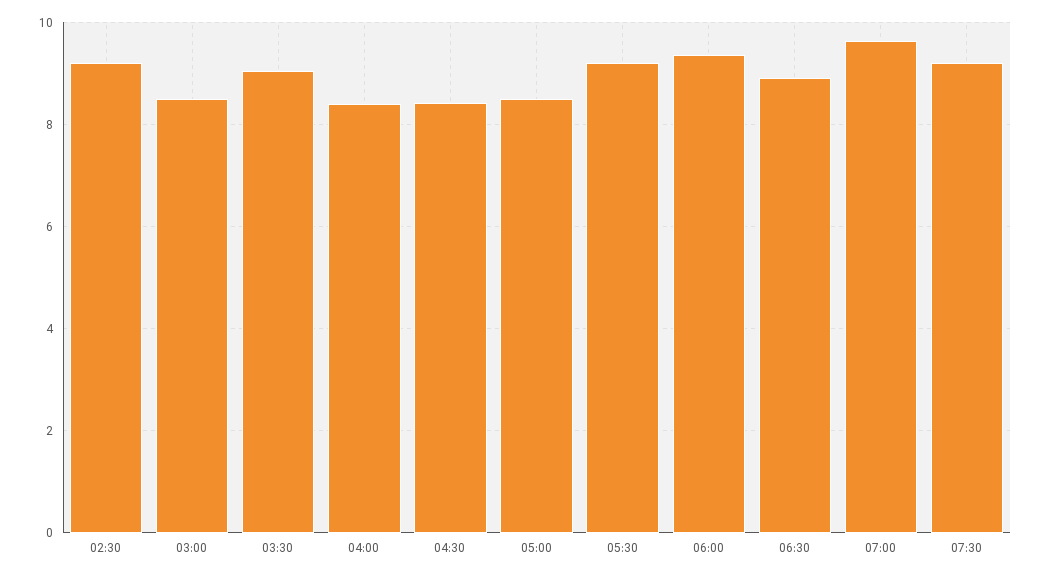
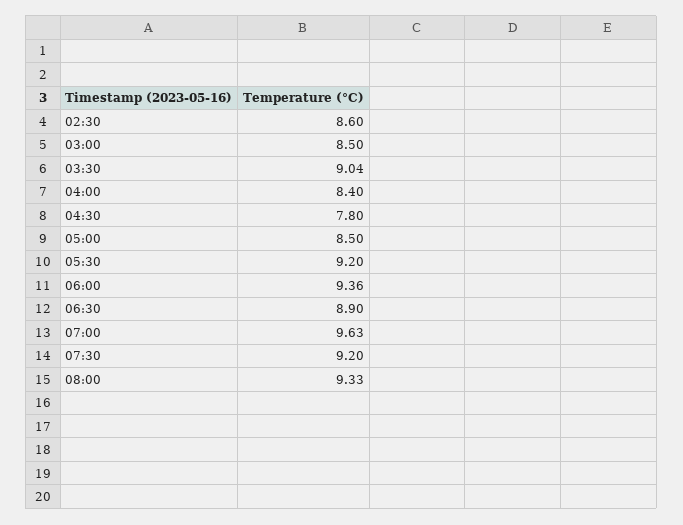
02:30: 9.2 -> 8.6
04:30: 8.4 -> 7.8
08:00: none -> 9.33

